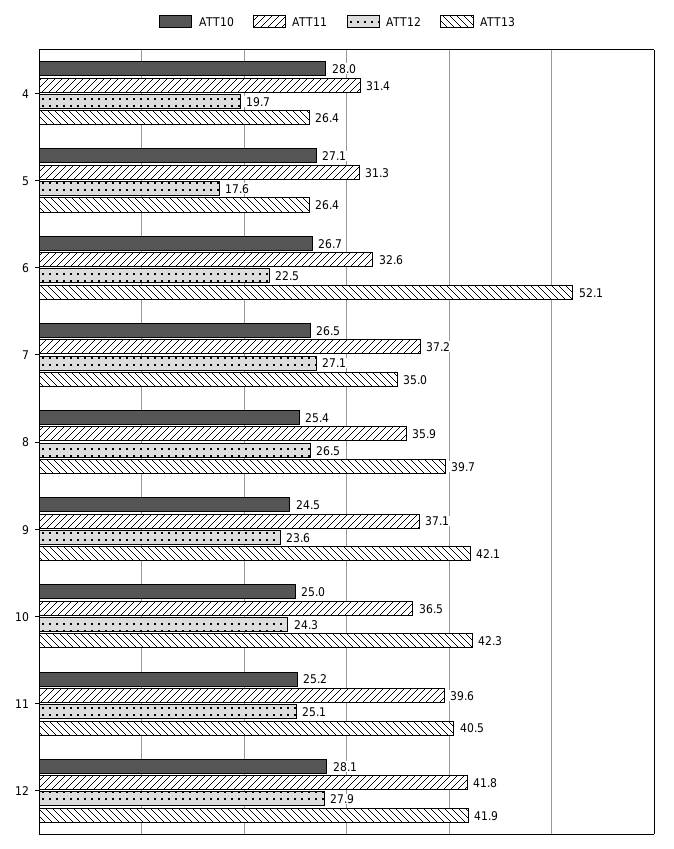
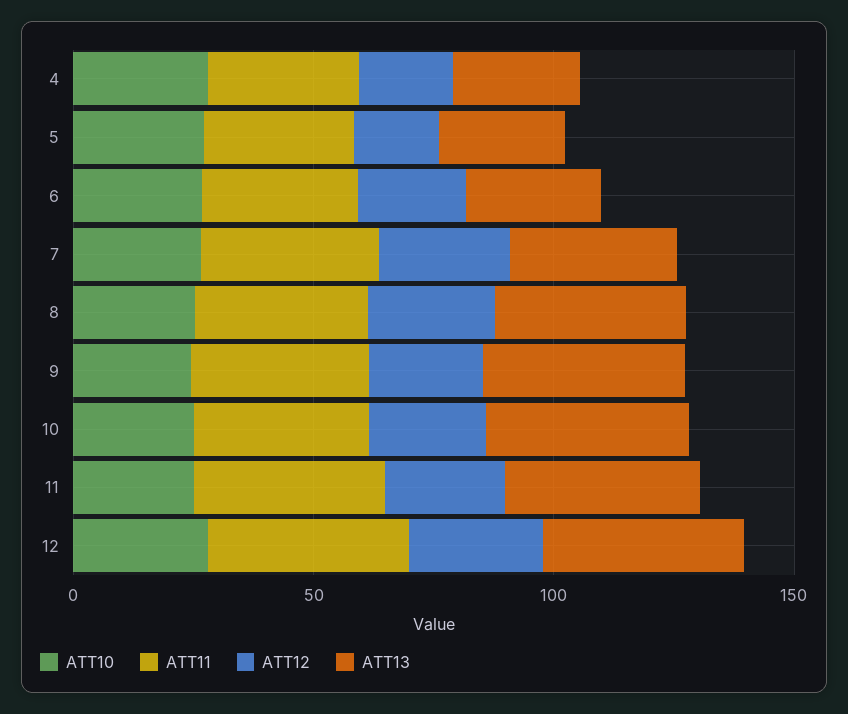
ATT13, 6: 52.1 -> 30

